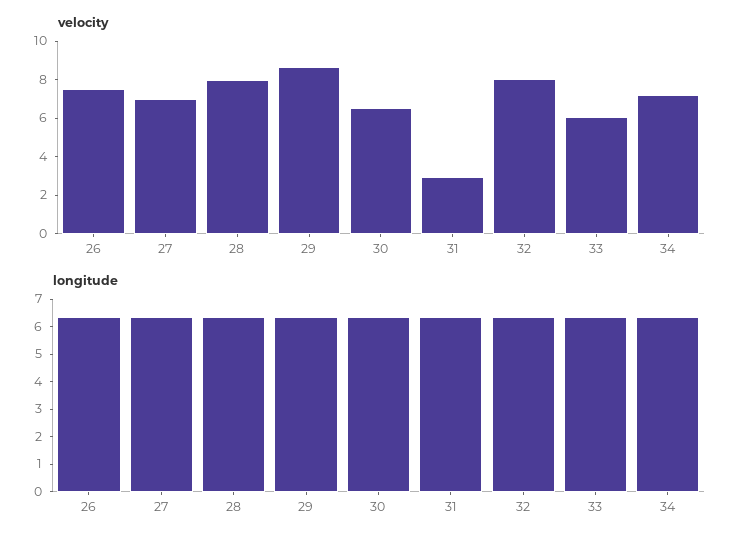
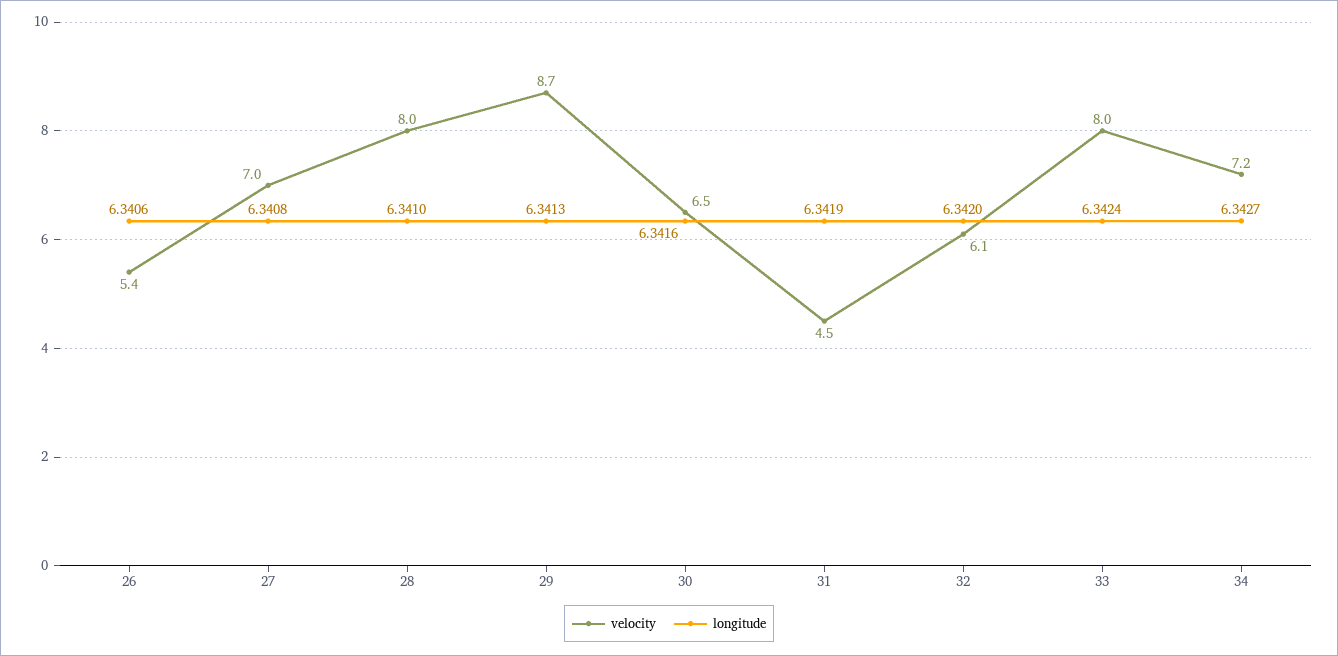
velocity, 26: 7.5 -> 5.4
velocity, 31: 3 -> 4.5
velocity, 32: 8 -> 6.1
velocity, 33: 6 -> 8

